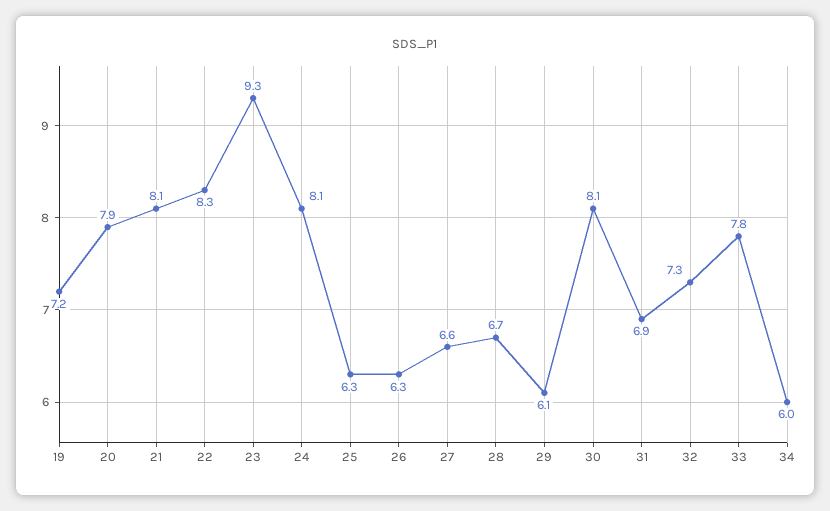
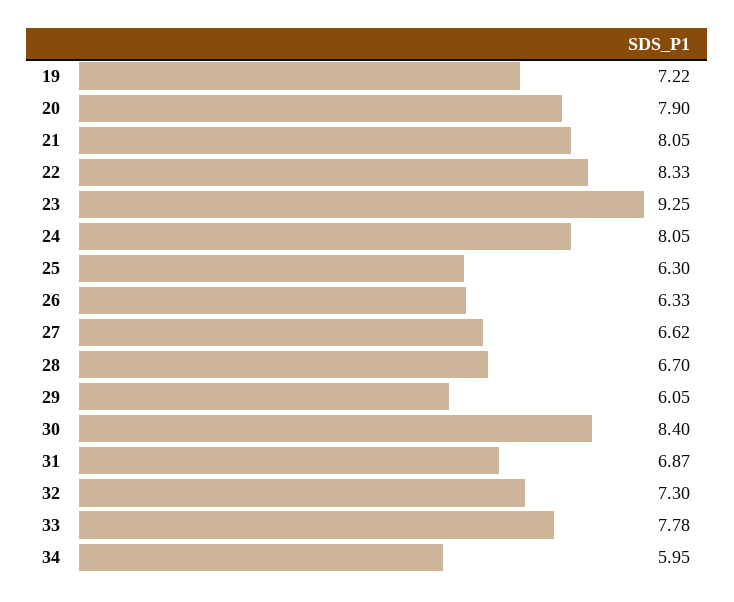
30: 8.1 -> 8.4

